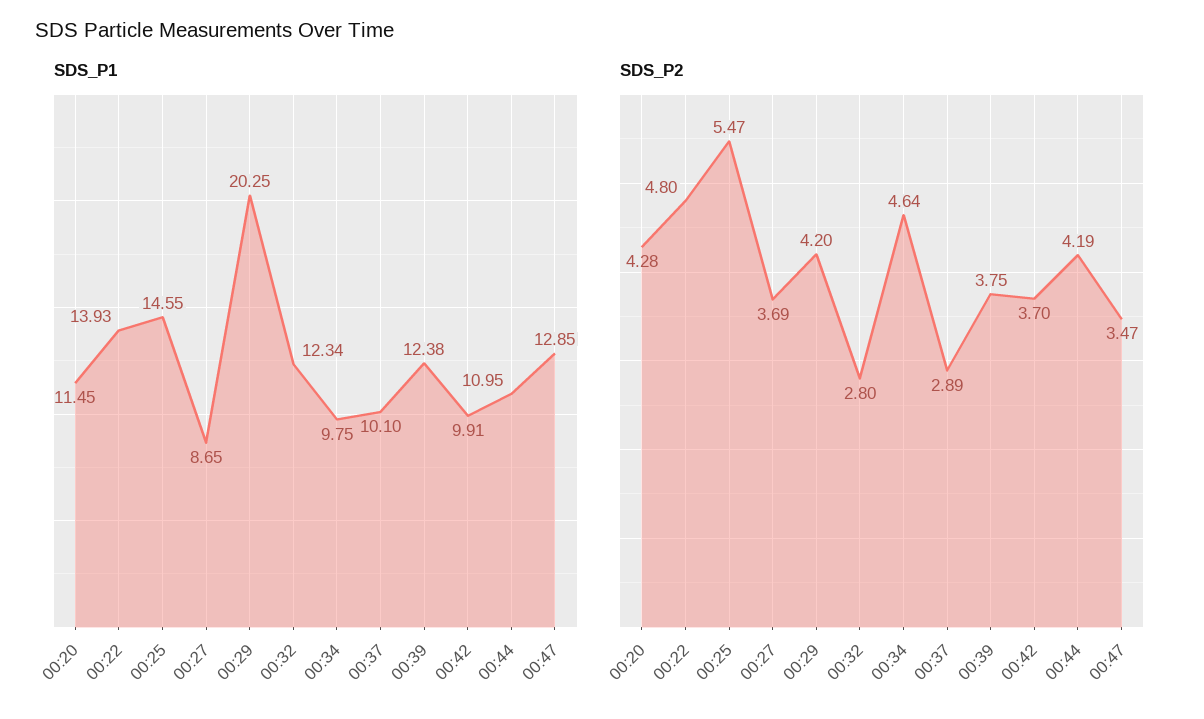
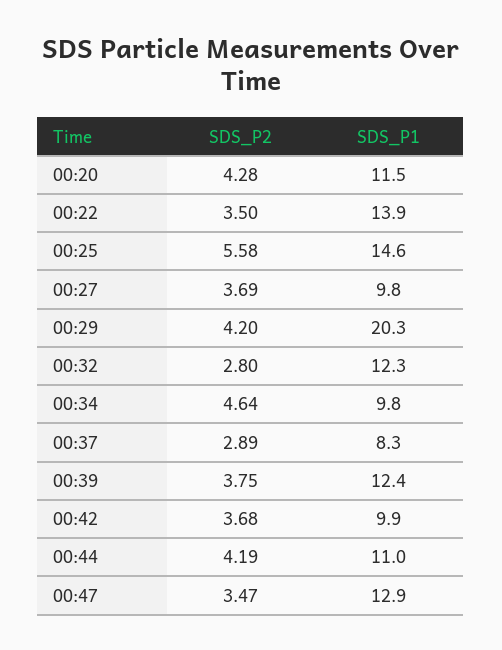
SDS_P1, 00:27: 8.65 -> 9.8
SDS_P1, 00:37: 10.1 -> 8.3
SDS_P2, 00:22: 4.8 -> 3.5
SDS_P2, 00:25: 5.47 -> 5.58
SDS_P2, 00:42: 3.7 -> 3.68

